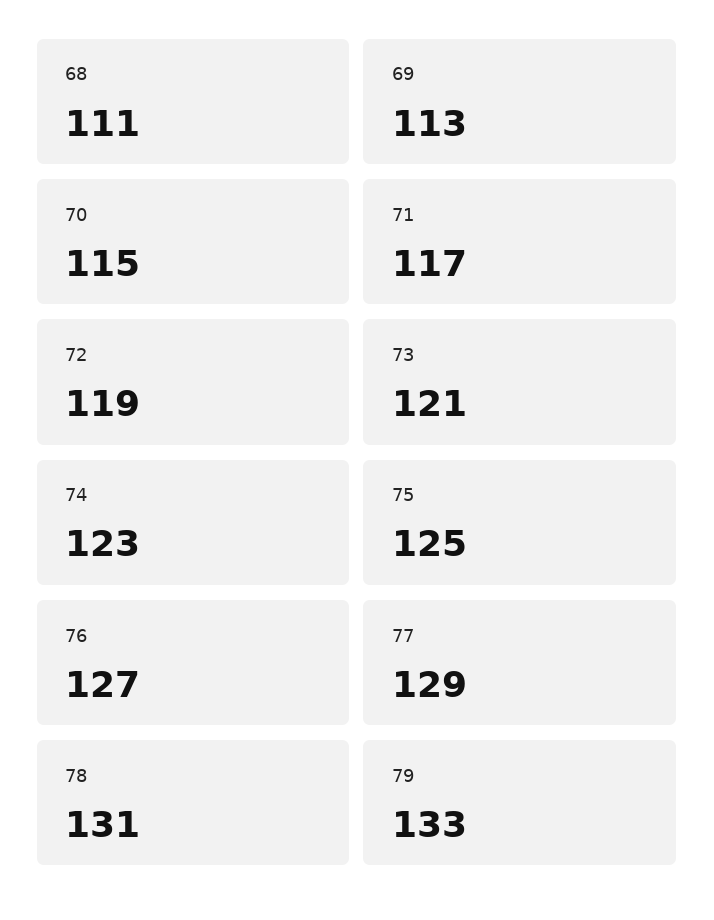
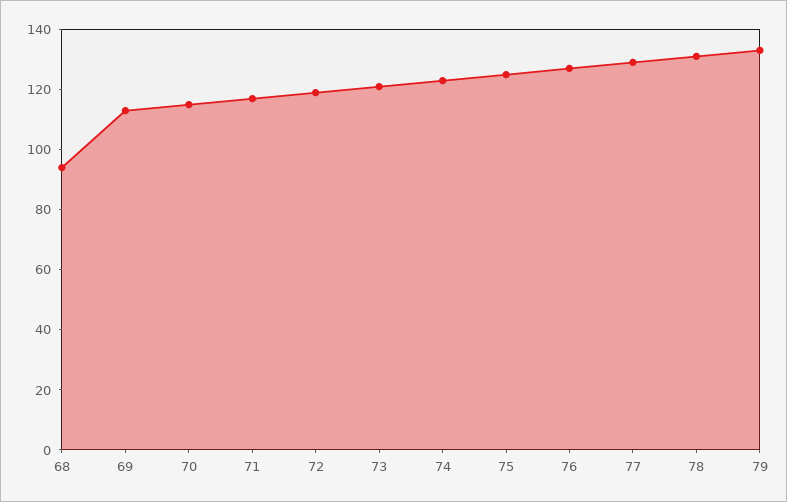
68: 111 -> 95

